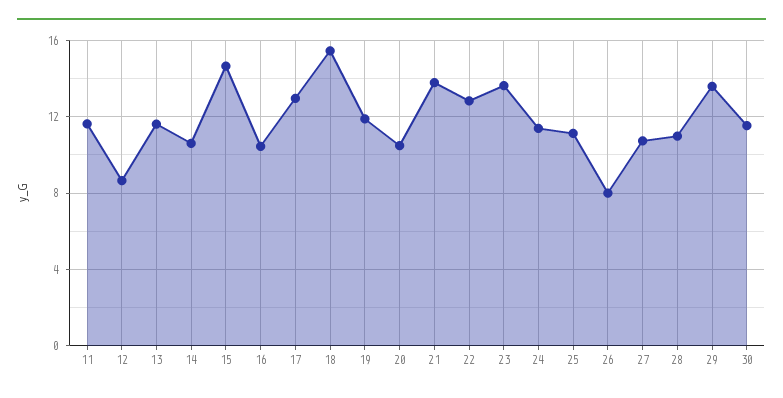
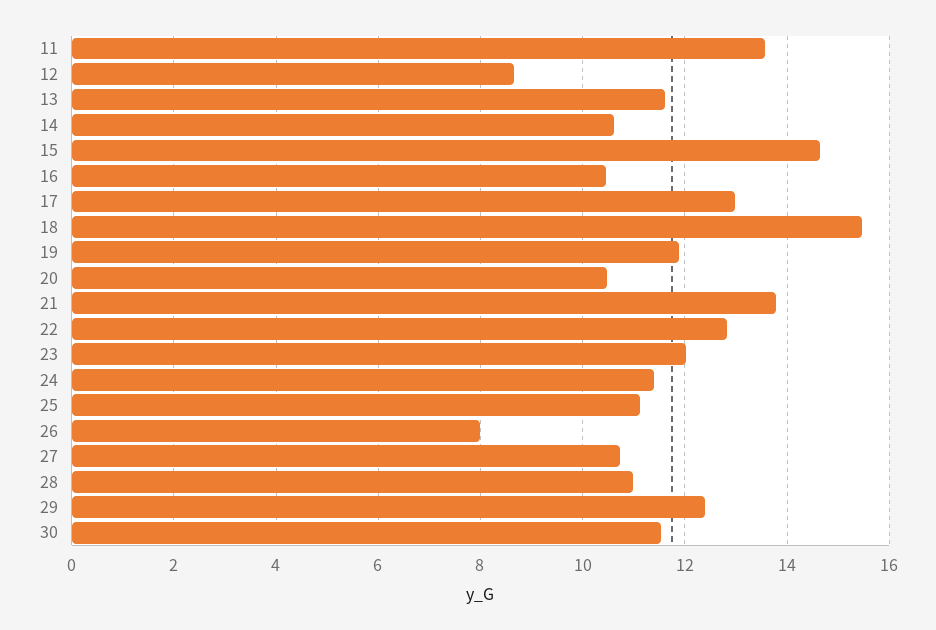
11: 11.5 -> 13.6
23: 13.5 -> 12
29: 13.5 -> 12.4

